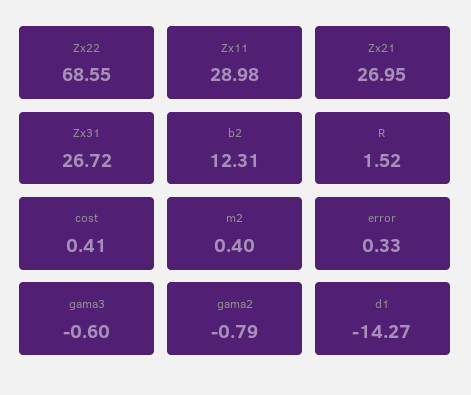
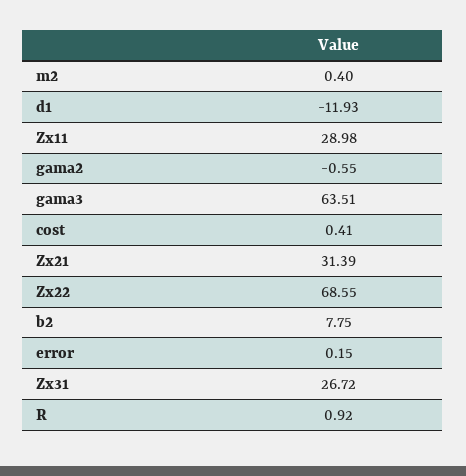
Zx21: 26.95 -> 31.39
b2: 12.31 -> 7.75
R: 1.52 -> 0.92
error: 0.33 -> 0.15
gama3: -0.6 -> 63.51
gama2: -0.79 -> -0.55
d1: -14.27 -> -11.93

